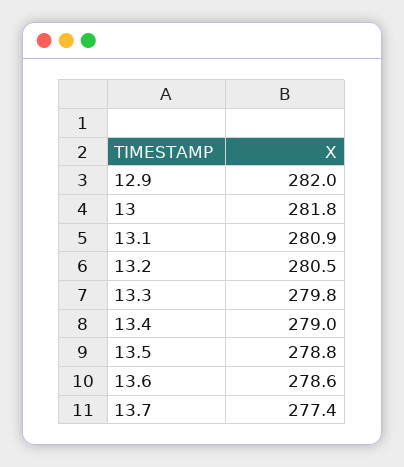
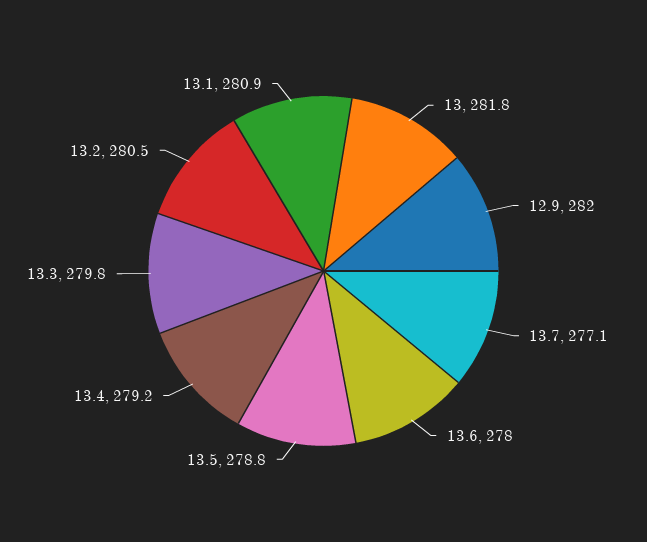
13.4: 279 -> 279.2
13.6: 278.6 -> 278
13.7: 277.4 -> 277.1

